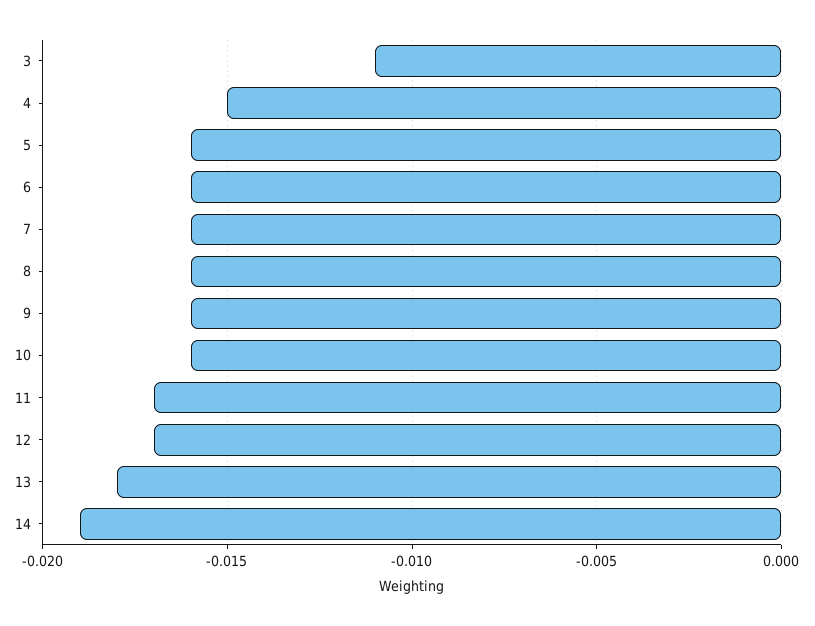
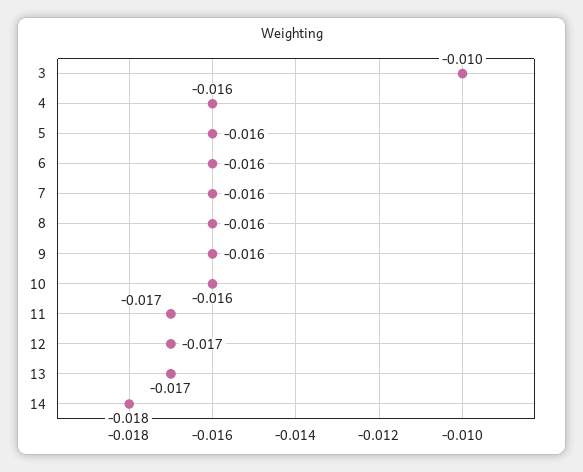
3: -0.011 -> -0.01
4: -0.015 -> -0.016
13: -0.018 -> -0.017
14: -0.019 -> -0.018

